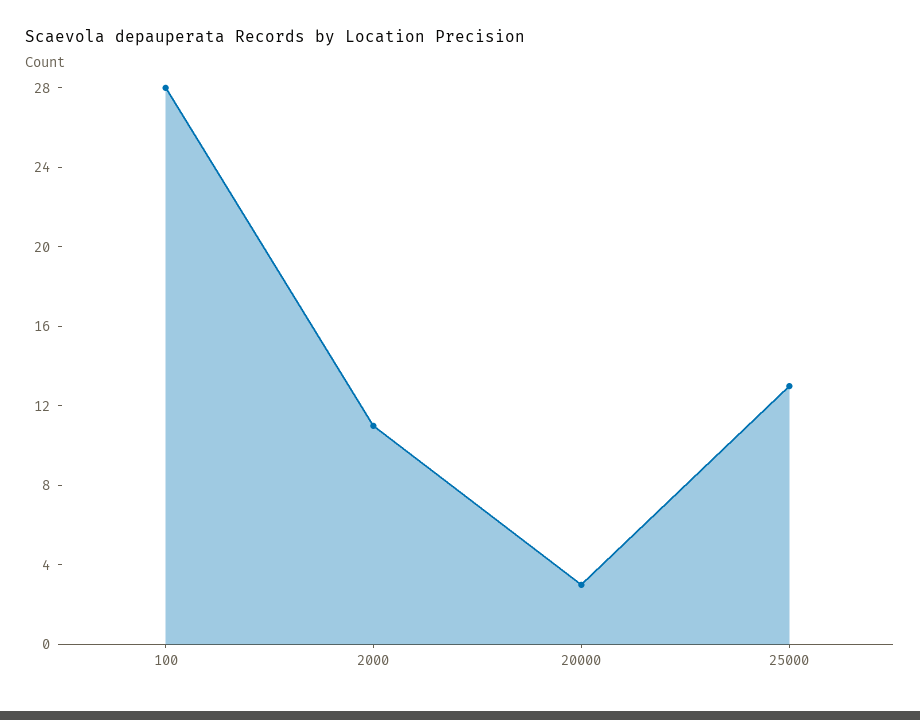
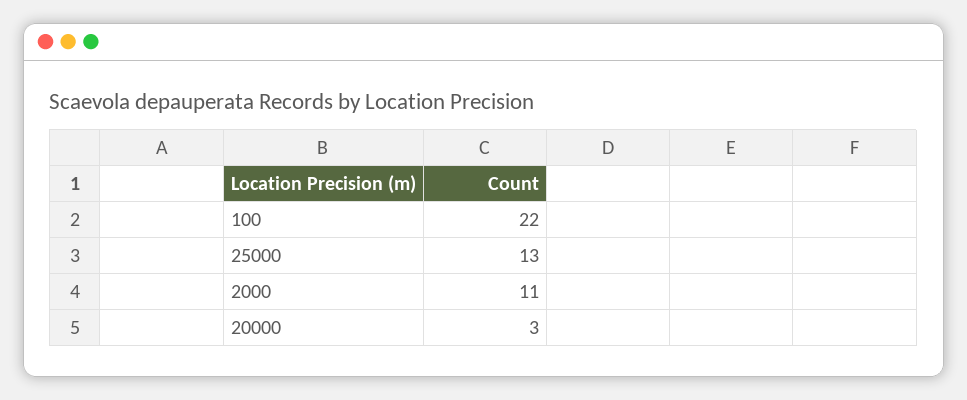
100: 28 -> 22

